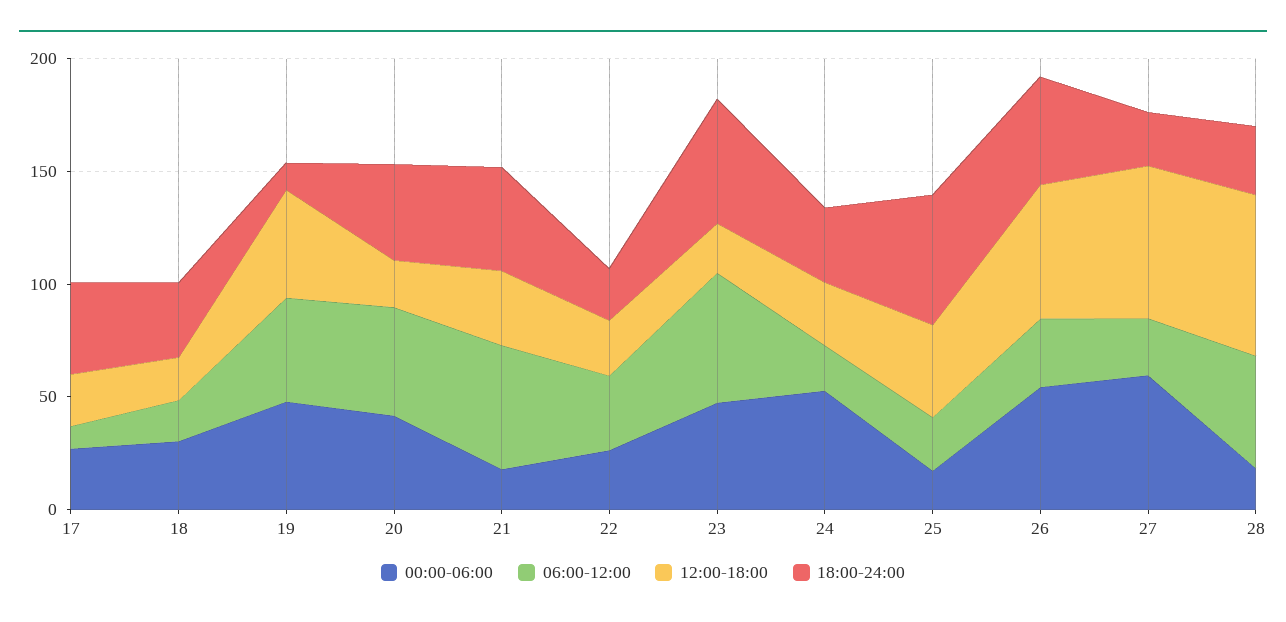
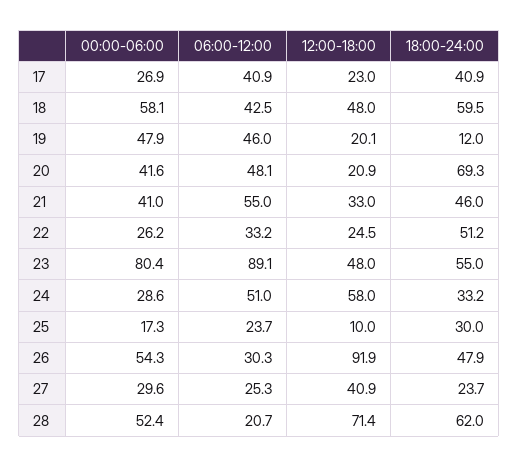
06:00-12:00, 17: 10 -> 40.9
00:00-06:00, 18: 30 -> 58.1
06:00-12:00, 18: 20 -> 42.5
12:00-18:00, 18: 20 -> 48
18:00-24:00, 18: 30 -> 59.5
12:00-18:00, 19: 50 -> 20.1
18:00-24:00, 20: 40 -> 69.3
00:00-06:00, 21: 20 -> 41
18:00-24:00, 22: 20 -> 51.2
00:00-06:00, 23: 50 -> 80.4
06:00-12:00, 23: 60 -> 89.1
12:00-18:00, 23: 20 -> 48
00:00-06:00, 24: 50 -> 28.6
06:00-12:00, 24: 20 -> 51
12:00-18:00, 24: 30 -> 58
12:00-18:00, 25: 40 -> 10
18:00-24:00, 25: 60 -> 30
12:00-18:00, 26: 60 -> 91.9
00:00-06:00, 27: 60 -> 29.6
12:00-18:00, 27: 70 -> 40.9
00:00-06:00, 28: 20 -> 52.4
06:00-12:00, 28: 50 -> 20.7
18:00-24:00, 28: 30 -> 62

